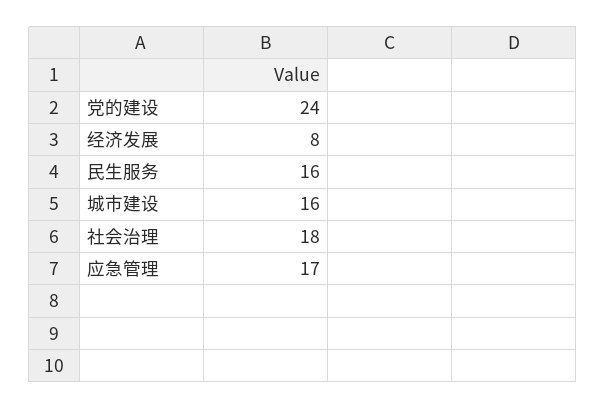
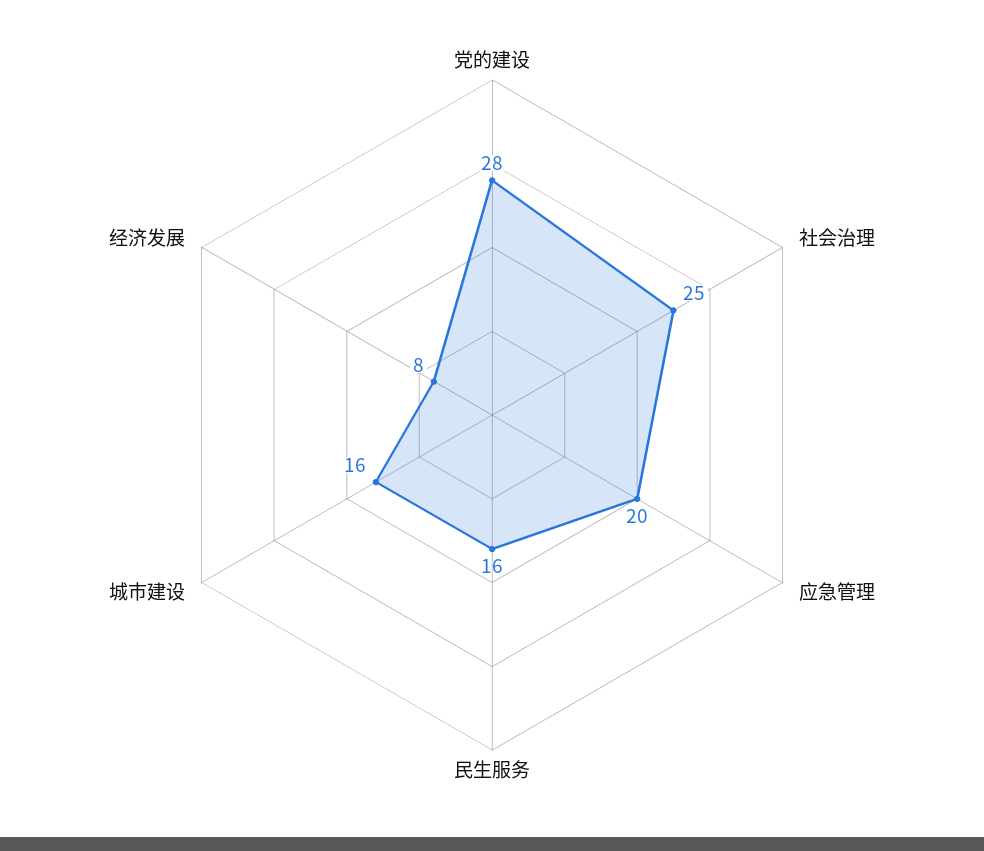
党的建设: 24 -> 28
社会治理: 18 -> 25
应急管理: 17 -> 20

